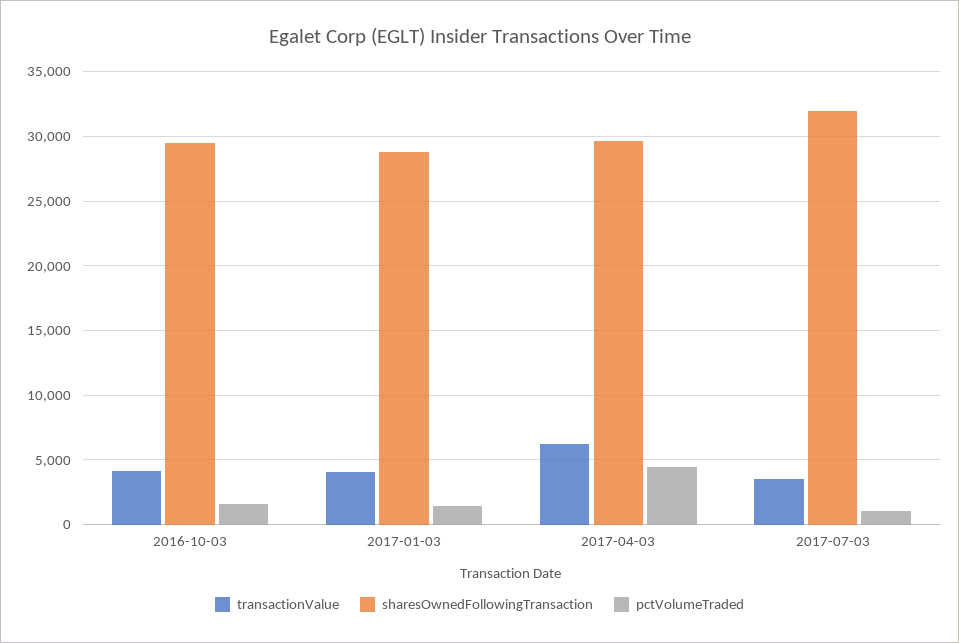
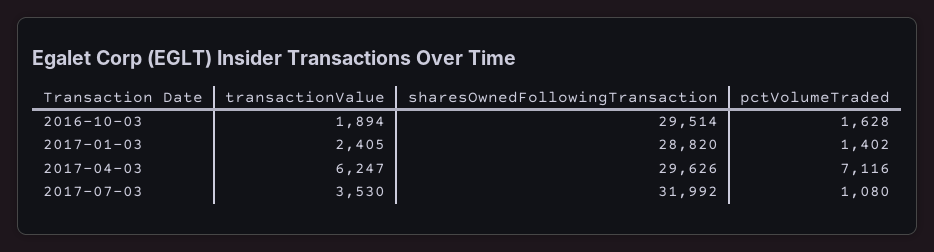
transactionValue, 2016-10-03: 4000 -> 1894
transactionValue, 2017-01-03: 4000 -> 2405
pctVolumeTraded, 2017-04-03: 4500 -> 7116

